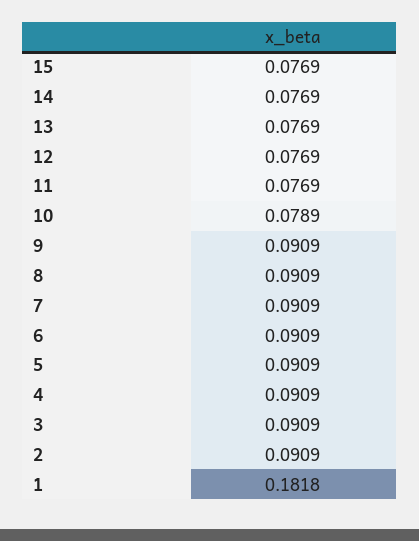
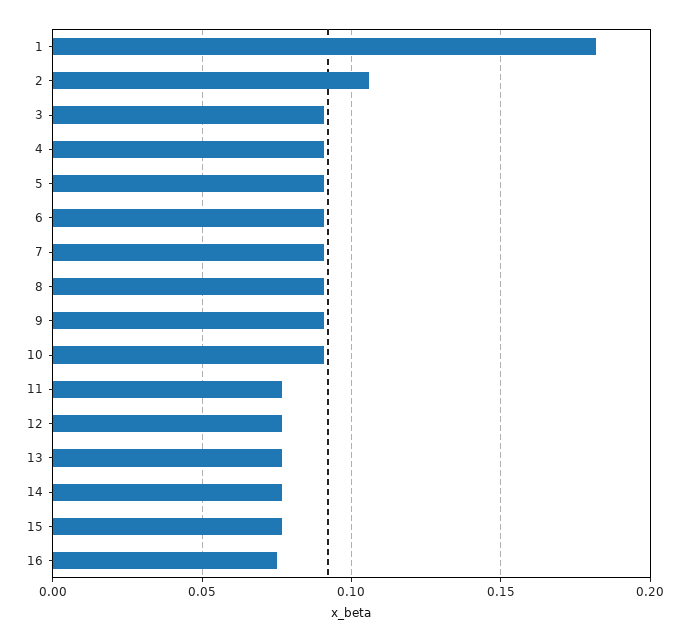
10: 0.0789 -> 0.09
2: 0.0909 -> 0.105
16: none -> 0.075

